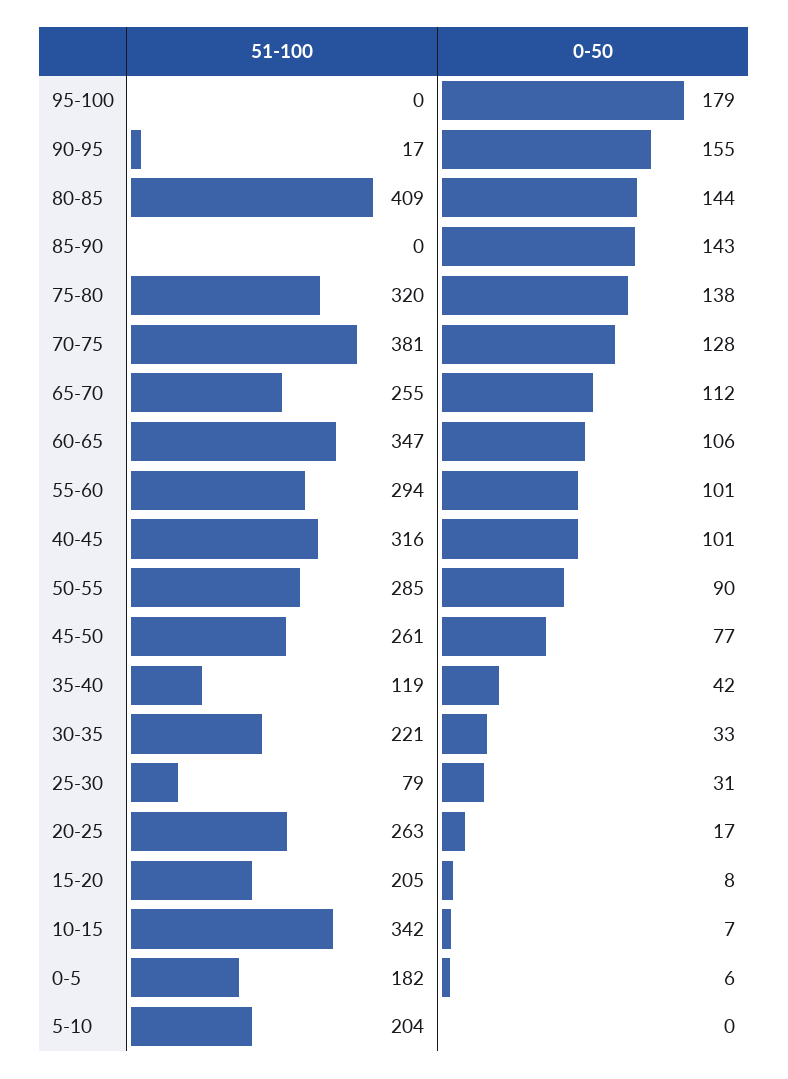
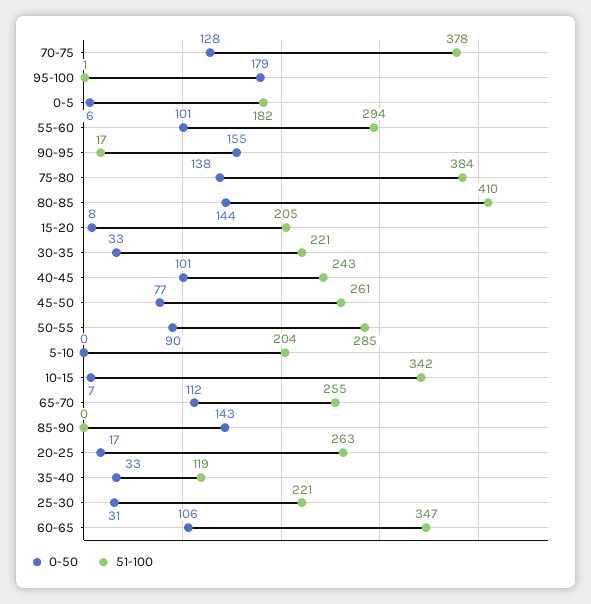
51-100, 95-100: 0 -> 1
51-100, 80-85: 409 -> 410
51-100, 75-80: 320 -> 384
51-100, 70-75: 381 -> 378
51-100, 40-45: 316 -> 243
0-50, 35-40: 42 -> 33
51-100, 25-30: 79 -> 221

